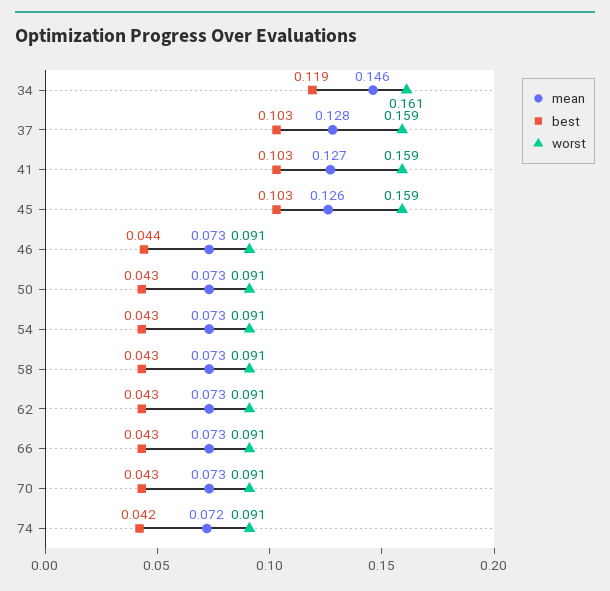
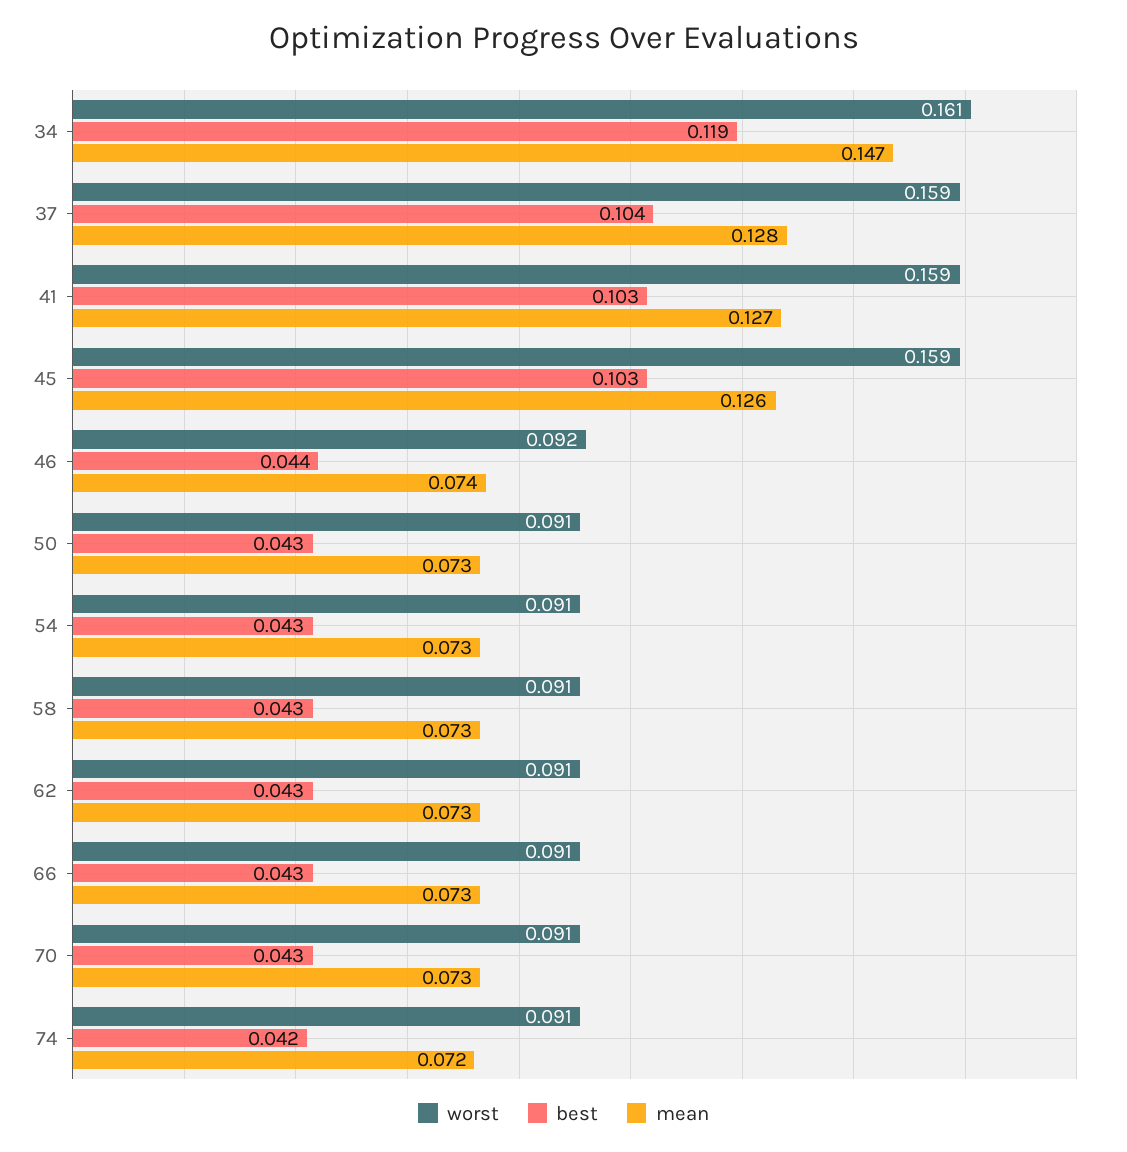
mean, 34: 0.146 -> 0.147
best, 37: 0.103 -> 0.104
mean, 46: 0.073 -> 0.074
worst, 46: 0.091 -> 0.092

